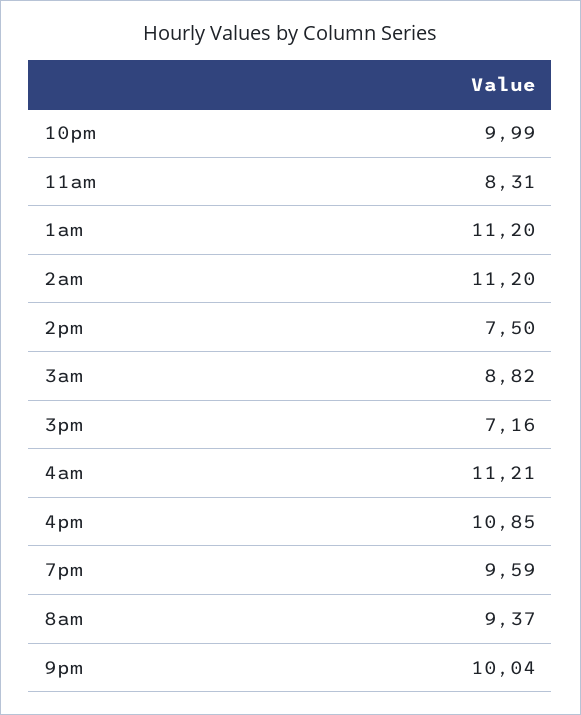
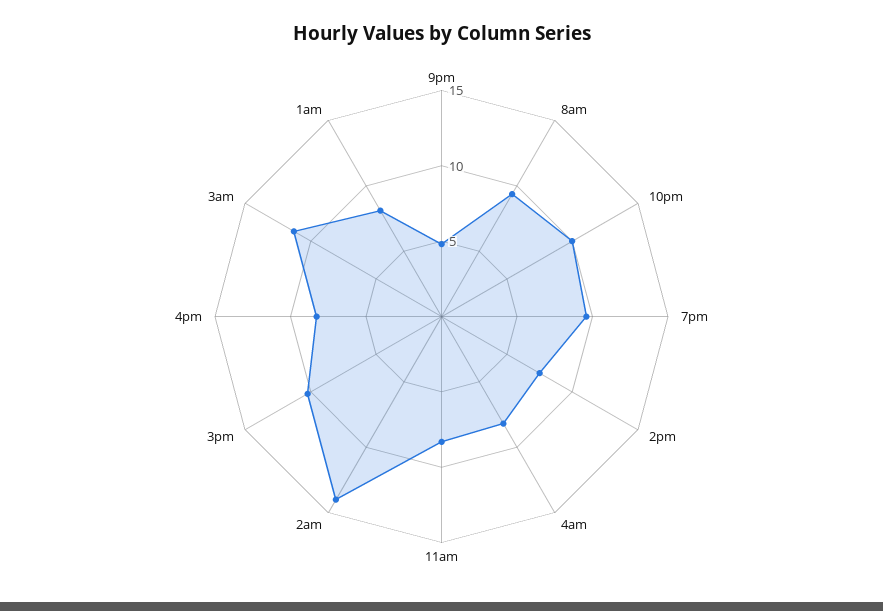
1am: 11.2 -> 8
2am: 11.2 -> 14
3am: 8.82 -> 11
3pm: 7.16 -> 10
4am: 11.21 -> 8
4pm: 10.85 -> 8
9pm: 10.04 -> 5

